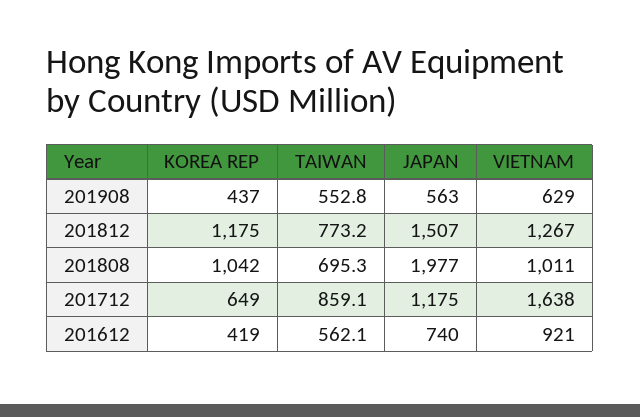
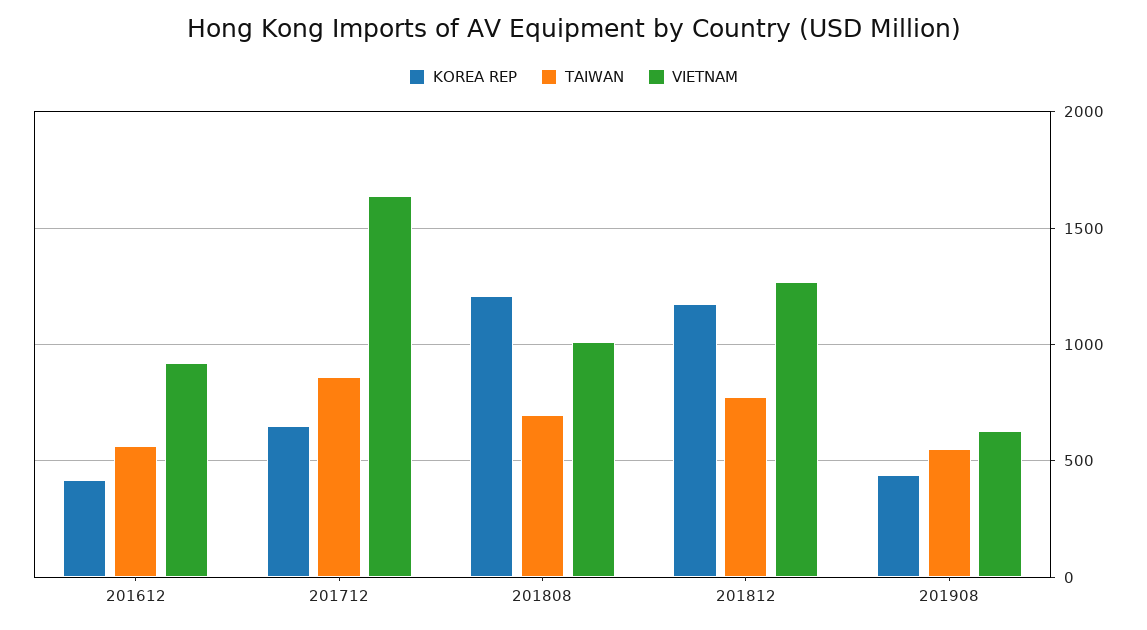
JAPAN, 201908: 563 -> none
JAPAN, 201812: 1507 -> none
KOREA REP, 201808: 1042 -> 1200
JAPAN, 201808: 1977 -> none
JAPAN, 201712: 1175 -> none
JAPAN, 201612: 740 -> none

